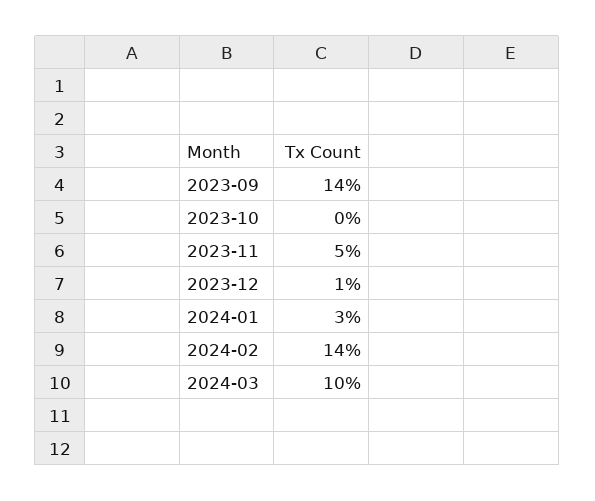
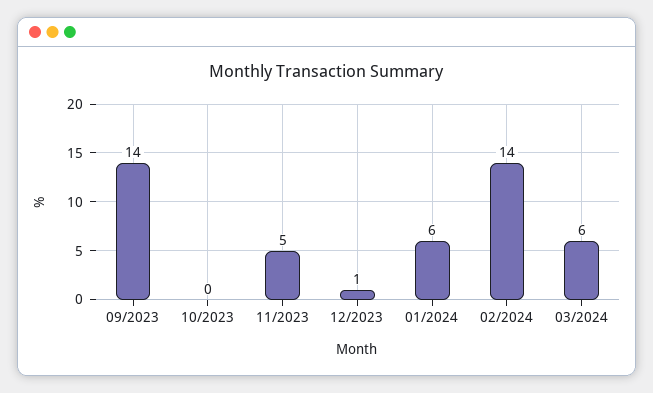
2024-01: 3 -> 6
2024-03: 10 -> 6

